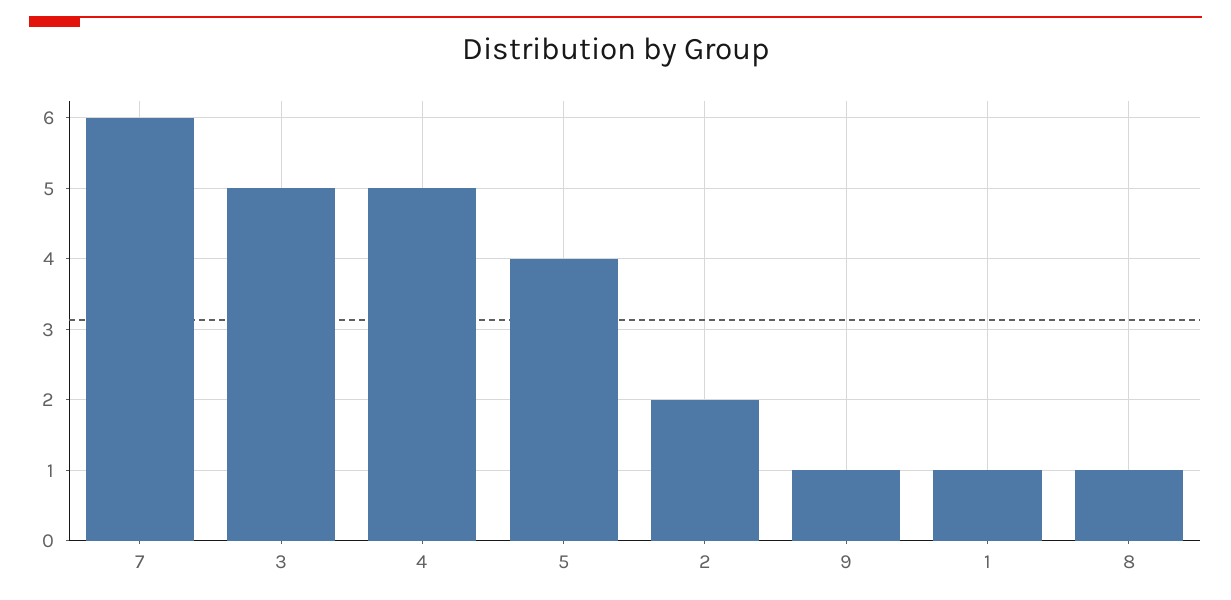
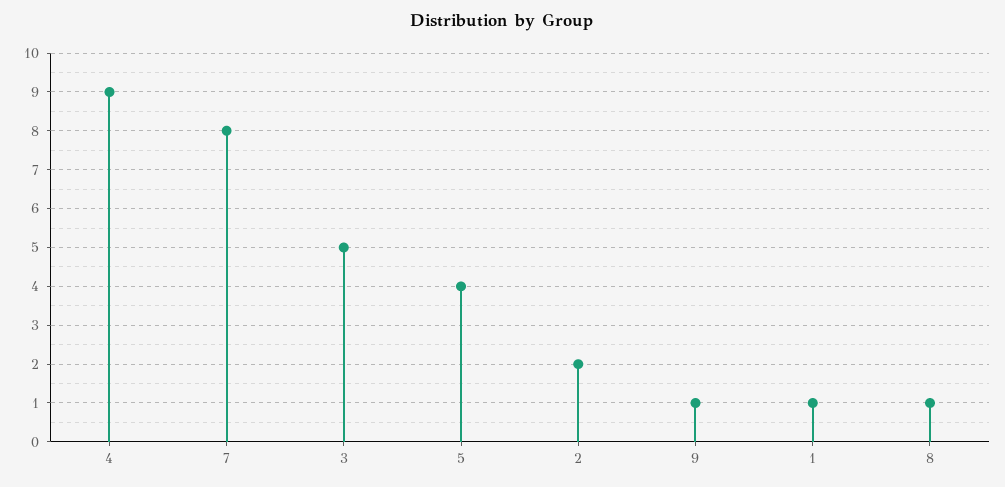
7: 6 -> 8
4: 5 -> 9

